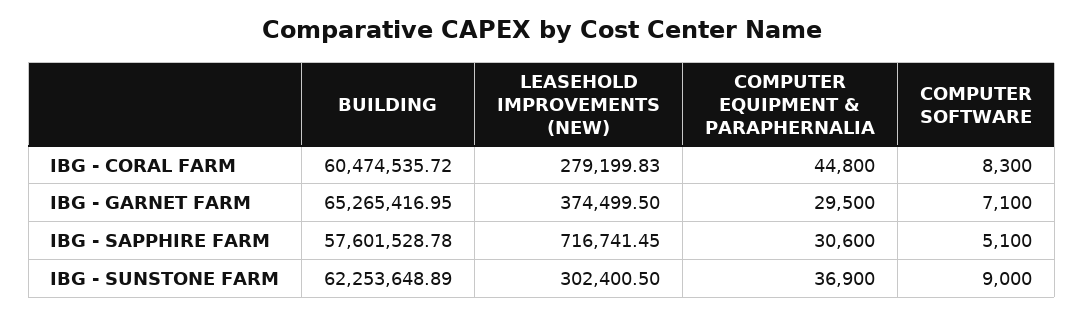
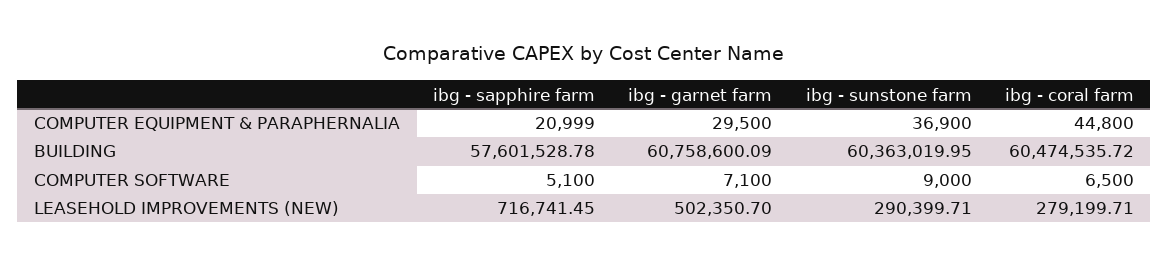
LEASEHOLD IMPROVEMENTS (NEW), IBG - CORAL FARM: 279199.83 -> 279199.71
COMPUTER SOFTWARE, IBG - CORAL FARM: 8300 -> 6500
BUILDING, IBG - GARNET FARM: 65265416.95 -> 60758600.09
LEASEHOLD IMPROVEMENTS (NEW), IBG - GARNET FARM: 374499.5 -> 502350.7
COMPUTER EQUIPMENT & PARAPHERNALIA, IBG - SAPPHIRE FARM: 30600 -> 20999
BUILDING, IBG - SUNSTONE FARM: 62253648.89 -> 60363019.95
LEASEHOLD IMPROVEMENTS (NEW), IBG - SUNSTONE FARM: 302400.5 -> 290399.71

